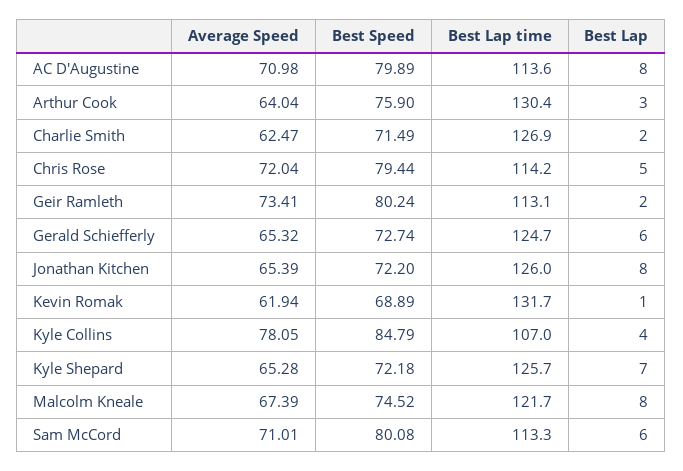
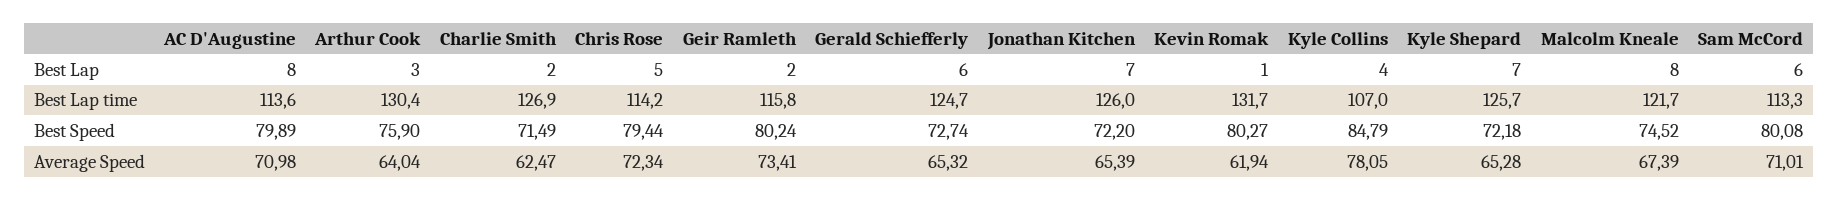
Average Speed, Chris Rose: 72.04 -> 72.34
Best Lap time, Geir Ramleth: 113.1 -> 115.8
Best Lap, Jonathan Kitchen: 8 -> 7
Best Speed, Kevin Romak: 68.89 -> 80.27

